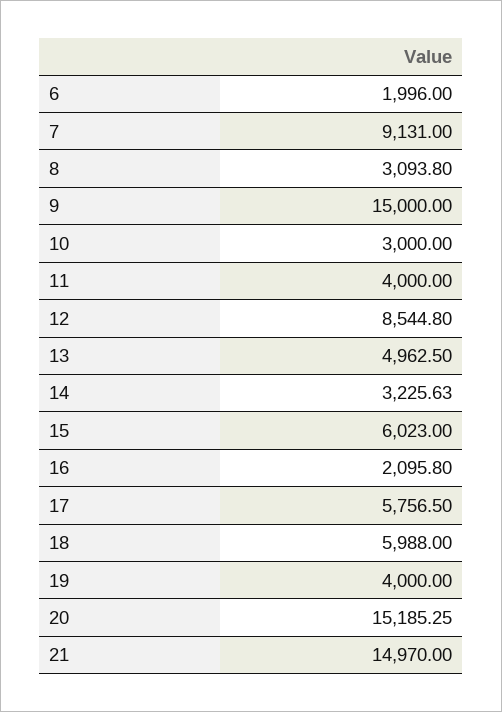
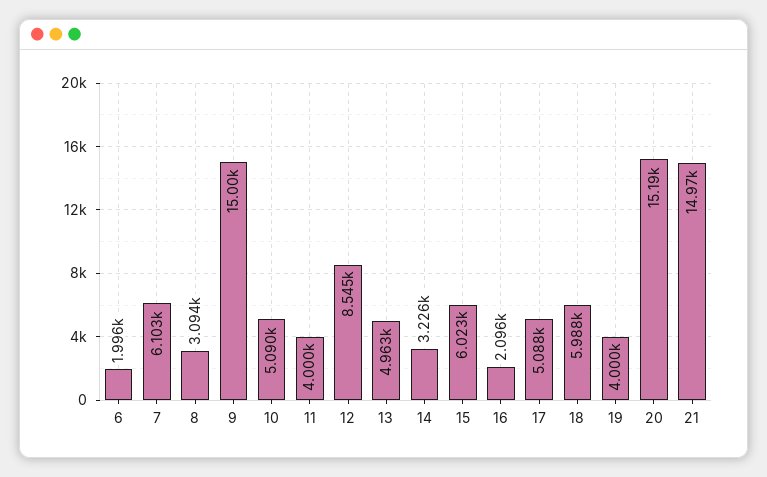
7: 9131 -> 6103
10: 3000 -> 5090
17: 5756.5 -> 5088

